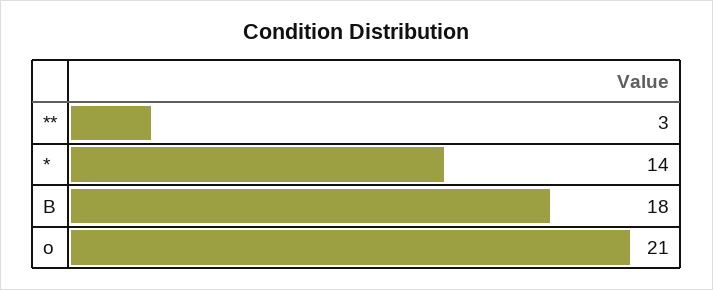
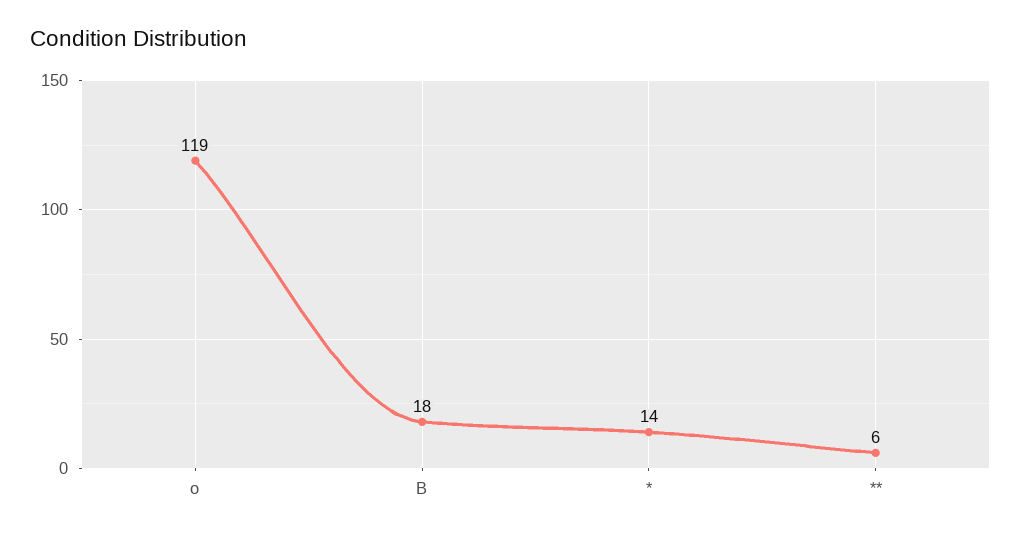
**: 3 -> 6
o: 21 -> 119

